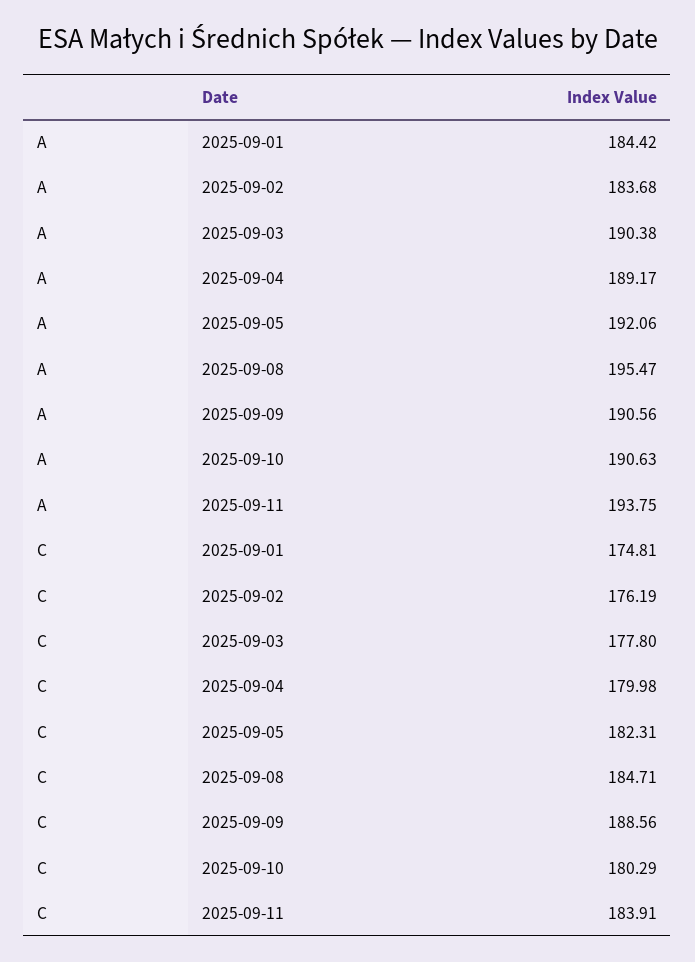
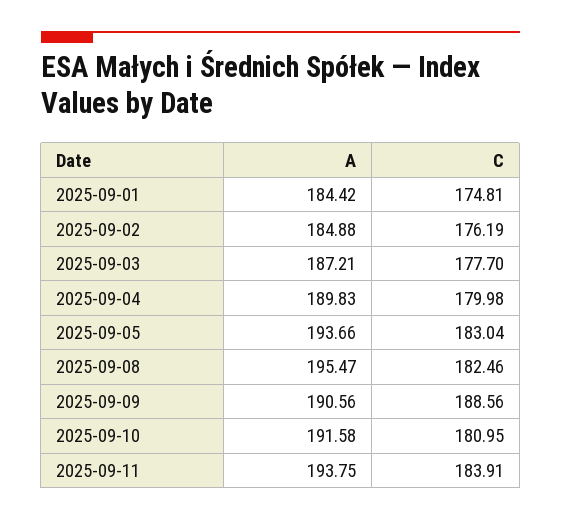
A, 2025-09-02: 183.68 -> 184.88
A, 2025-09-03: 190.38 -> 187.21
A, 2025-09-04: 189.17 -> 189.83
A, 2025-09-05: 192.06 -> 193.66
A, 2025-09-10: 190.63 -> 191.58
C, 2025-09-03: 177.8 -> 177.7
C, 2025-09-05: 182.31 -> 183.04
C, 2025-09-08: 184.71 -> 182.46
C, 2025-09-10: 180.29 -> 180.95

